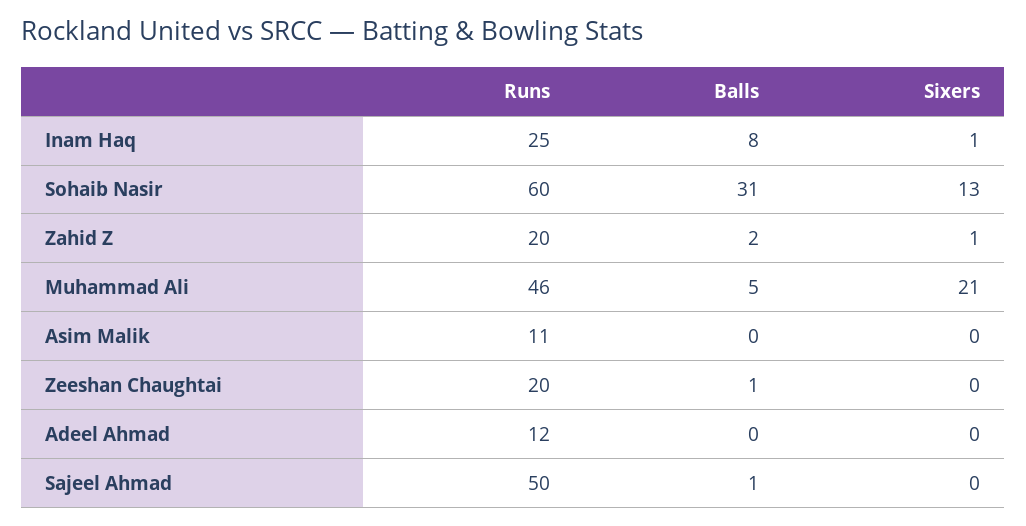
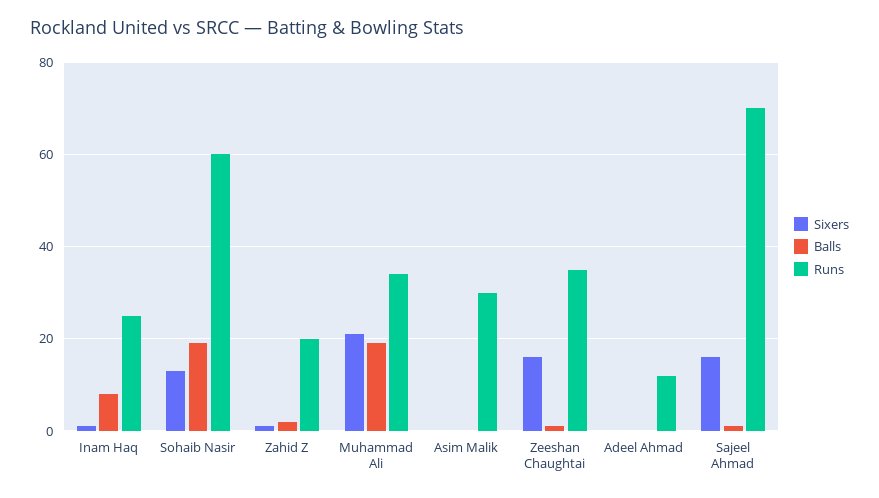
Balls, Sohaib Nasir: 31 -> 20
Runs, Muhammad Ali: 46 -> 35
Balls, Muhammad Ali: 5 -> 20
Runs, Asim Malik: 11 -> 30
Runs, Zeeshan Chaughtai: 20 -> 35
Sixers, Zeeshan Chaughtai: 0 -> 15
Runs, Sajeel Ahmad: 50 -> 70
Sixers, Sajeel Ahmad: 0 -> 15

